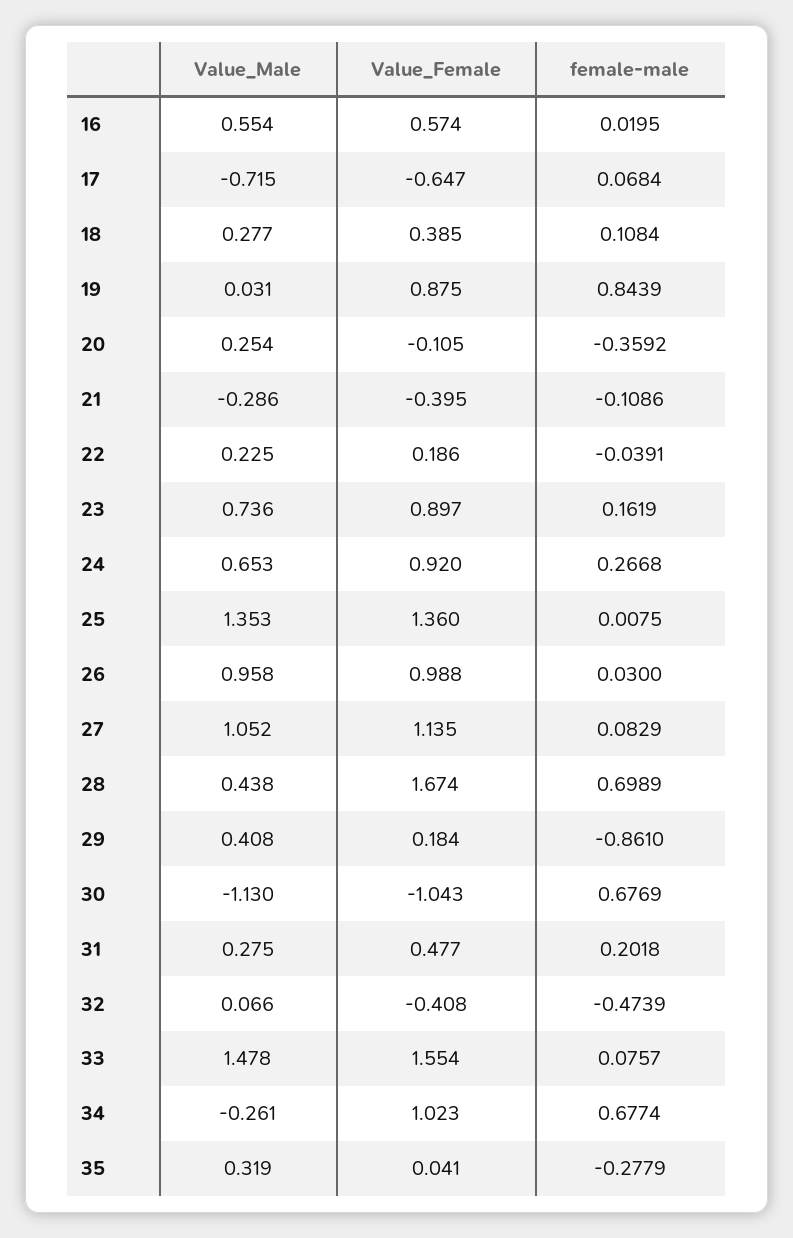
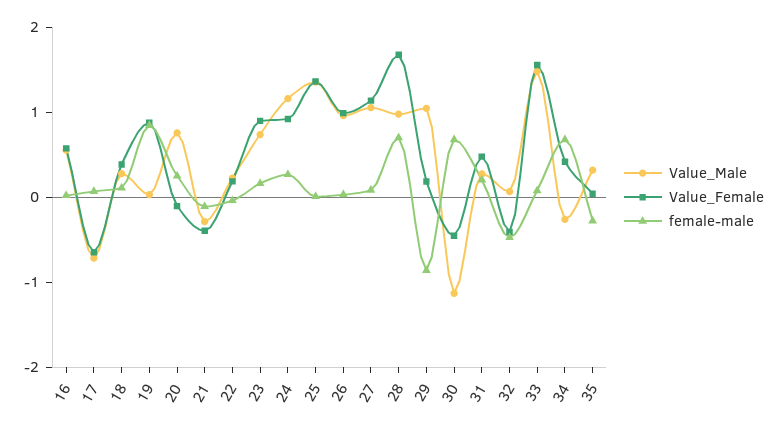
Value_Male, 20: 0.254 -> 0.8
female-male, 20: -0.3592 -> 0.2
Value_Male, 24: 0.653 -> 1.2
Value_Male, 28: 0.438 -> 1
Value_Male, 29: 0.408 -> 1
Value_Female, 30: -1.043 -> -0.4
Value_Female, 34: 1.023 -> 0.4

